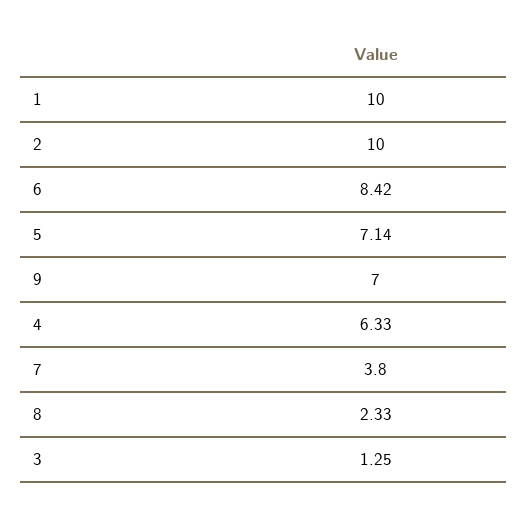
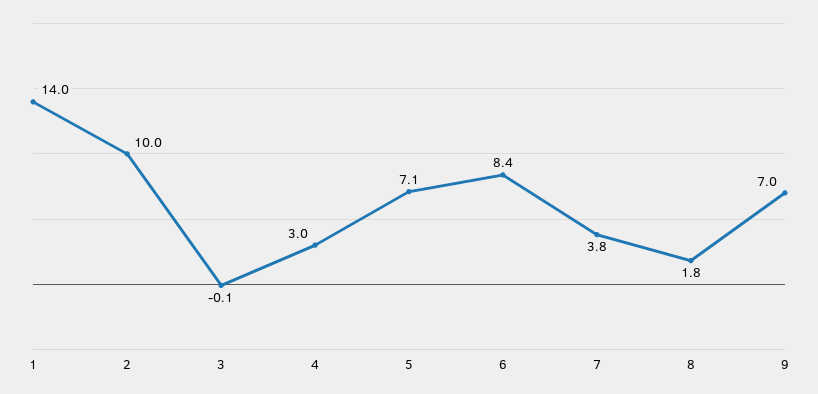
1: 10 -> 14
4: 6.33 -> 3
8: 2.33 -> 1.8
3: 1.25 -> -0.1

